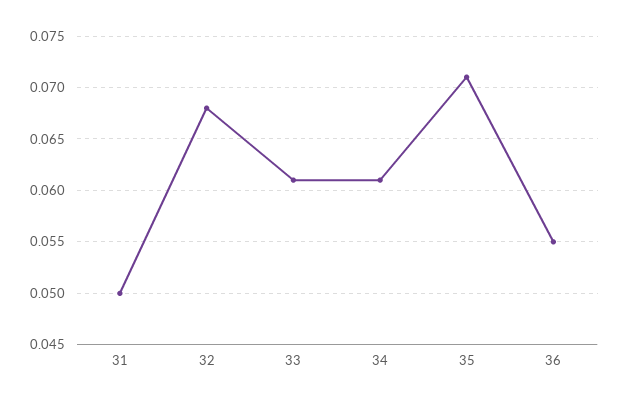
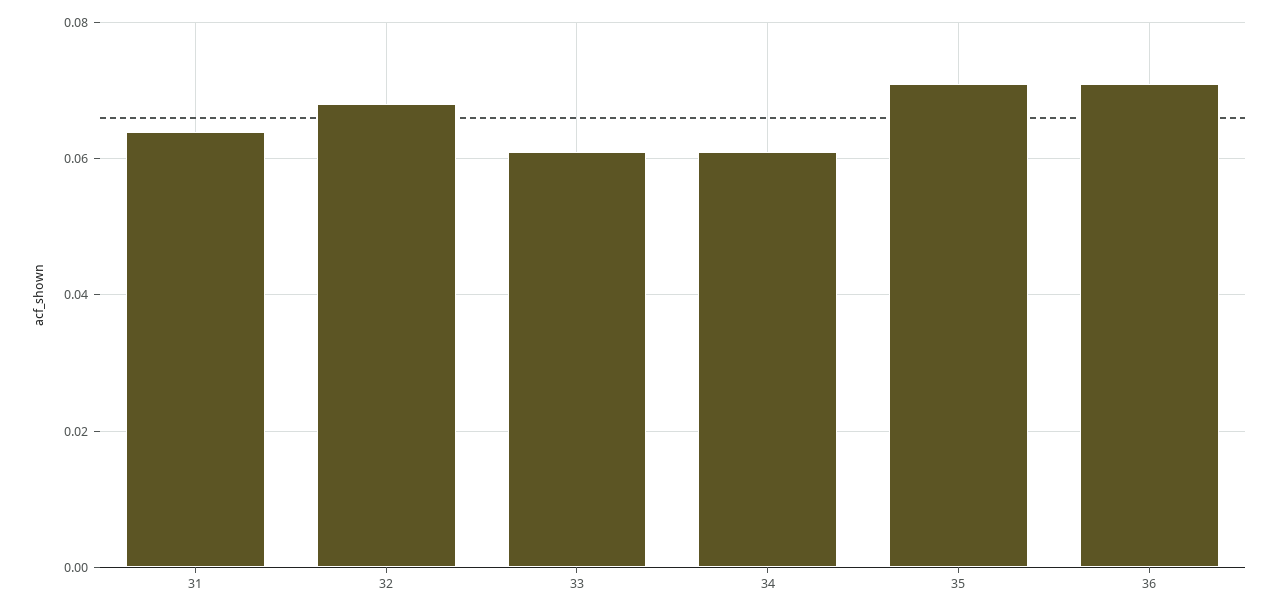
31: 0.05 -> 0.065
36: 0.055 -> 0.07

